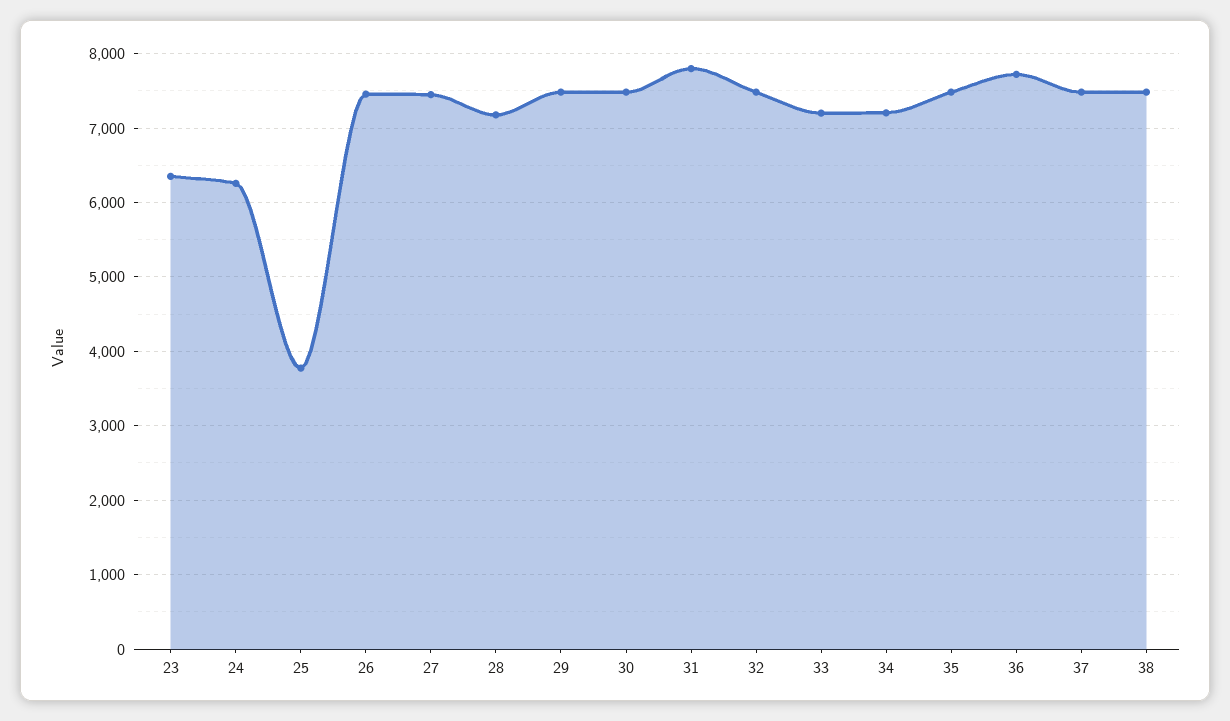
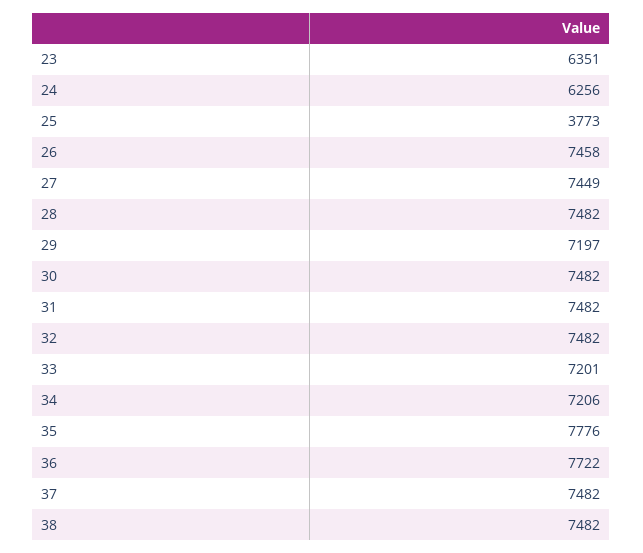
28: 7200 -> 7482
29: 7500 -> 7197
31: 7800 -> 7482
35: 7500 -> 7776

